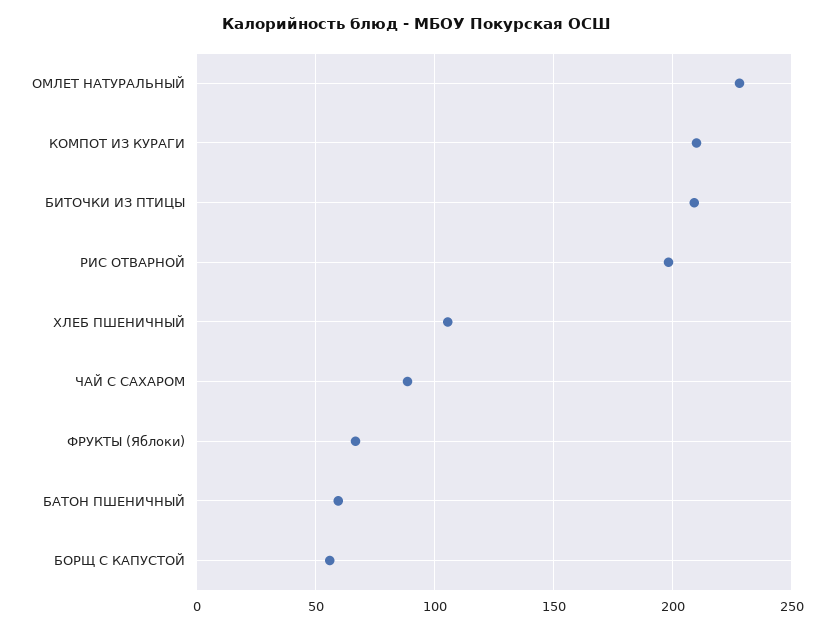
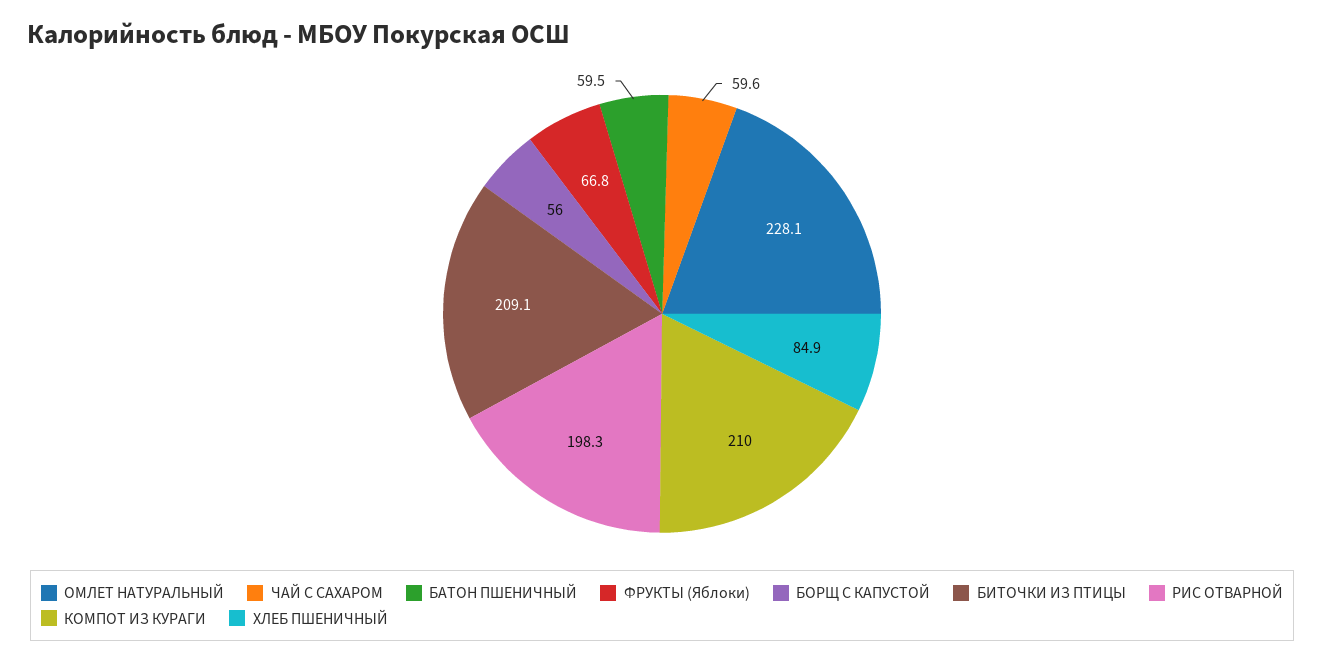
ХЛЕБ ПШЕНИЧНЫЙ: 105 -> 84.9
ЧАЙ С САХАРОМ: 90 -> 59.6

